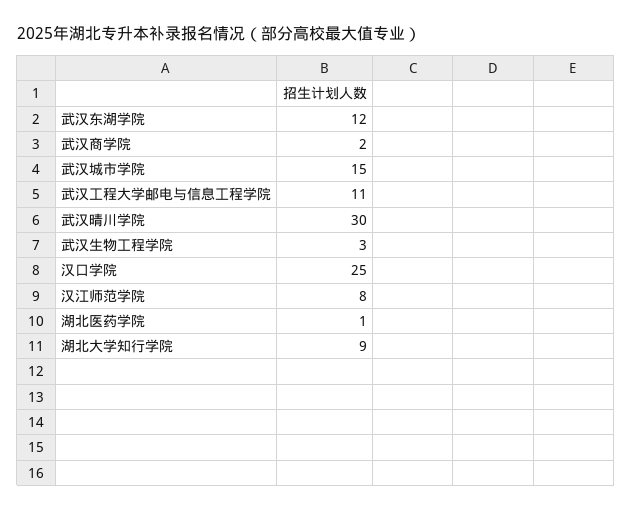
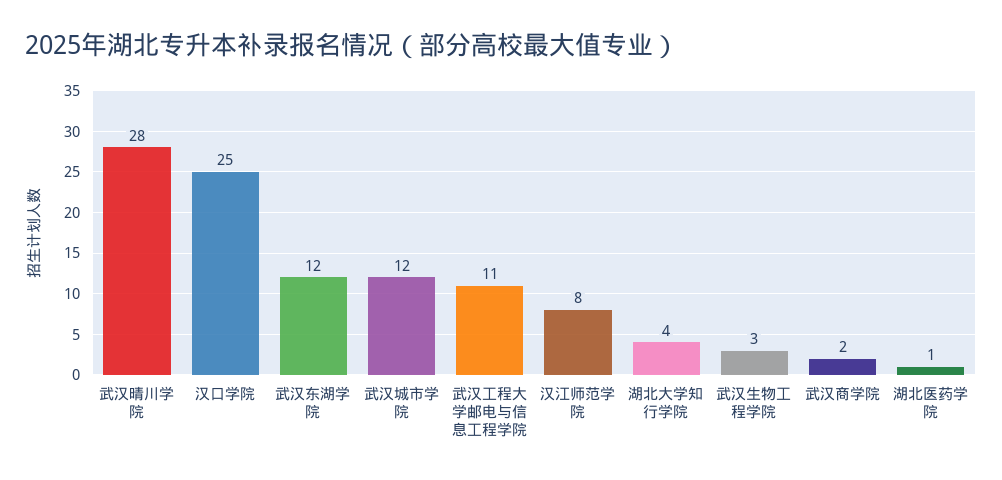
武汉城市学院: 15 -> 12
武汉晴川学院: 30 -> 28
湖北大学知行学院: 9 -> 4

